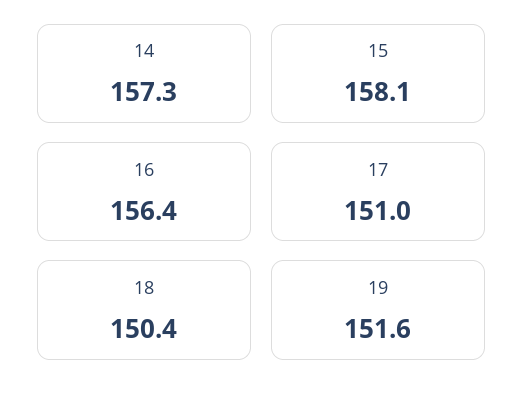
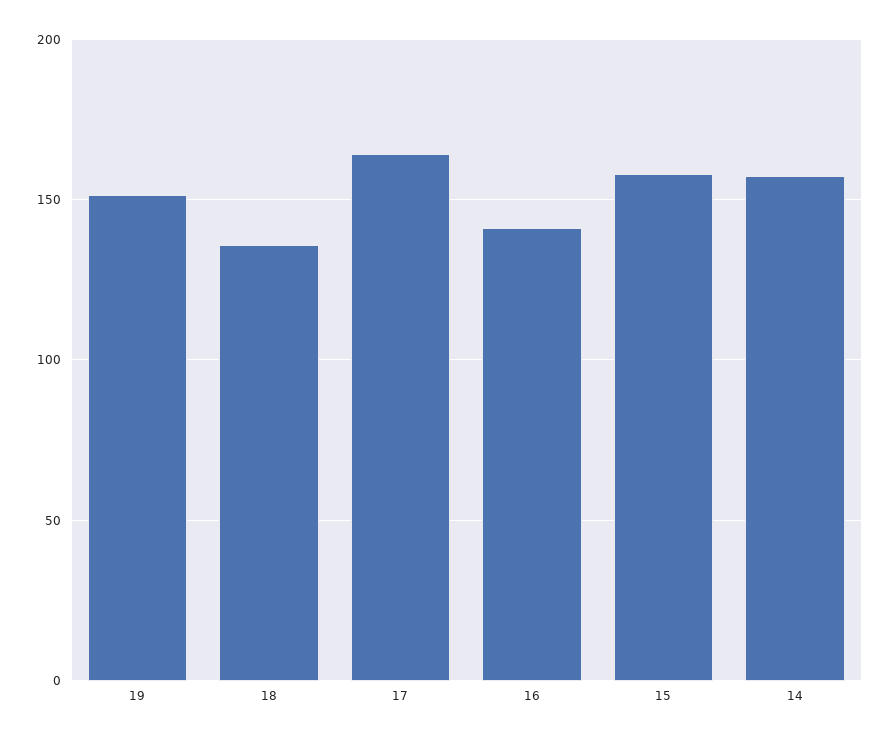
16: 156.4 -> 140
17: 151 -> 165
18: 150.4 -> 135

